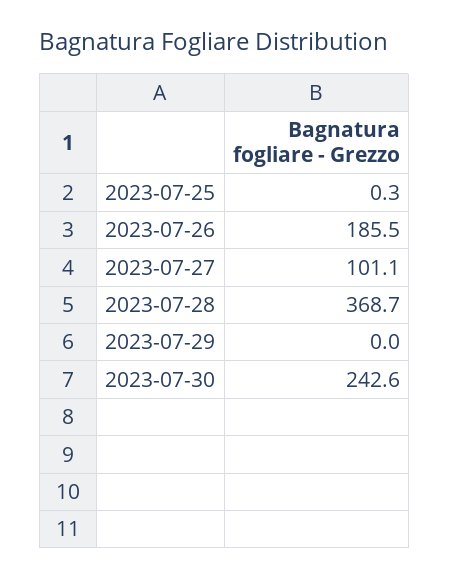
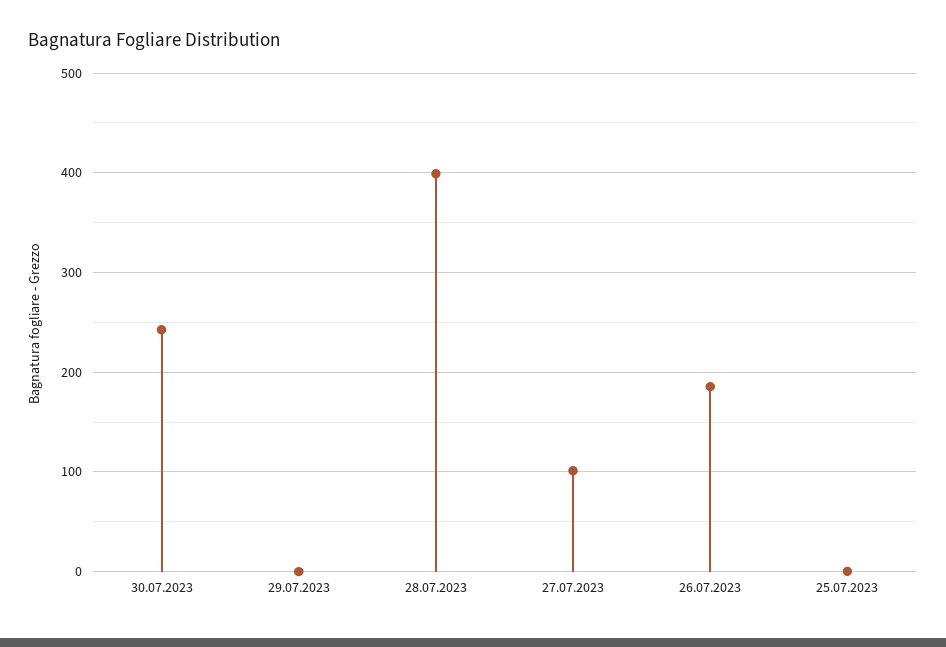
2023-07-28: 368.7 -> 400

